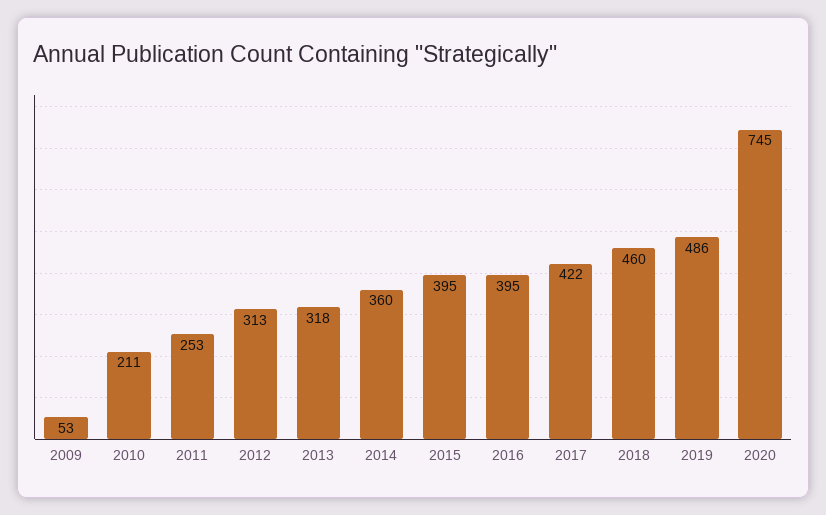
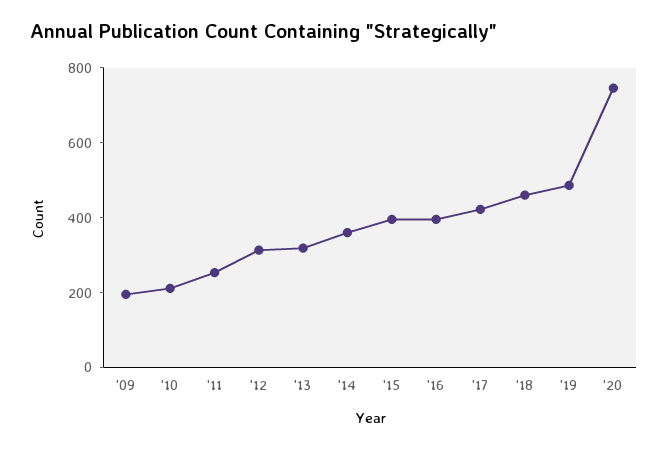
2009: 53 -> 200

